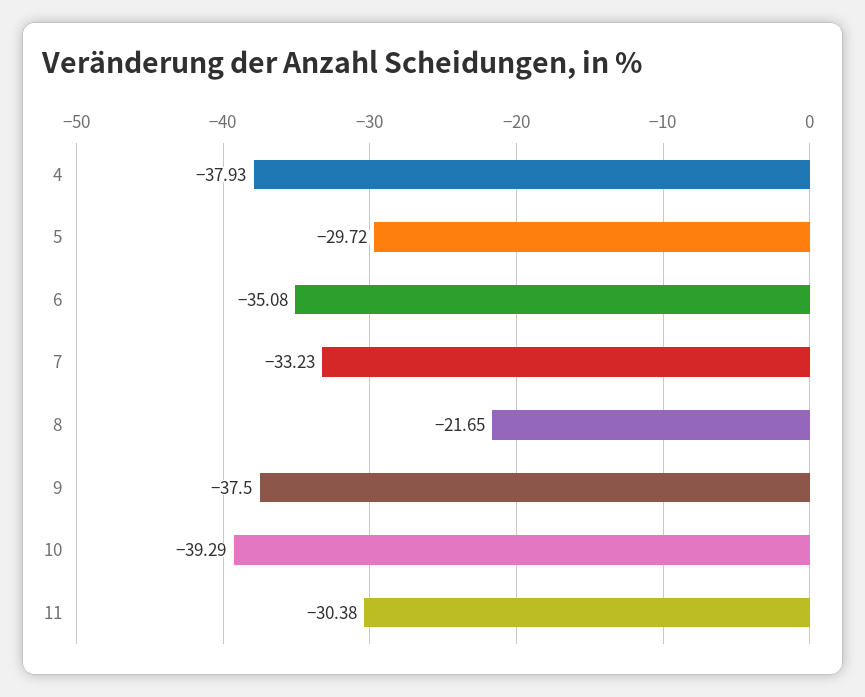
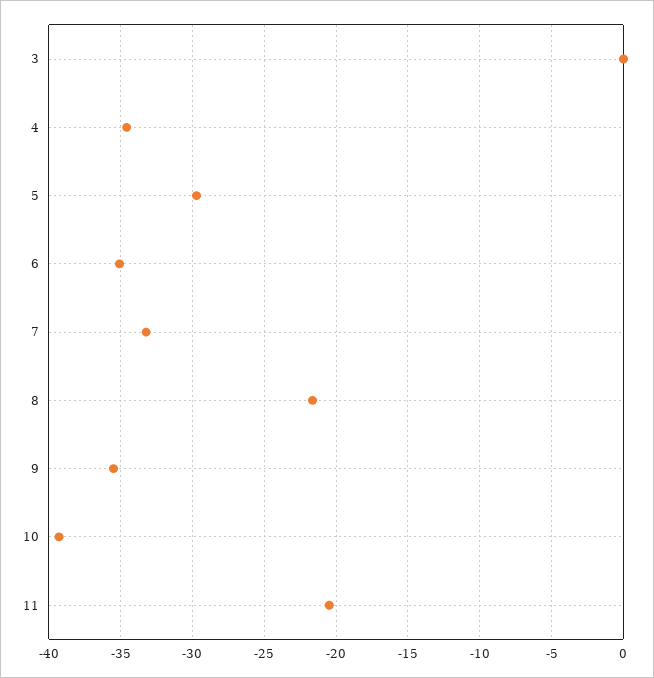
4: -37.93 -> -34.5
9: -37.5 -> -35.5
11: -30.38 -> -20.5
3: none -> 0

